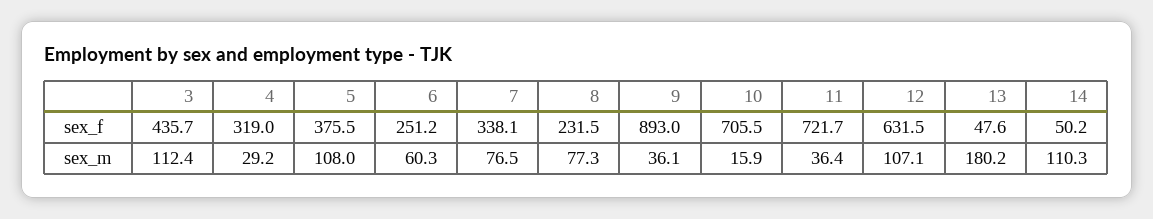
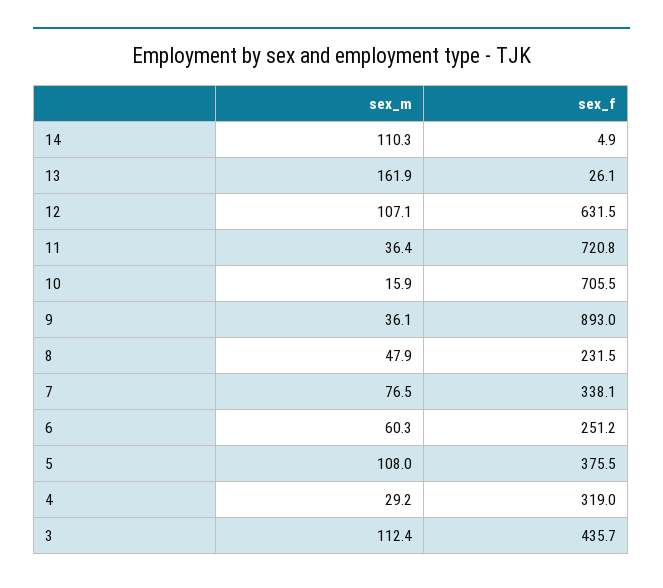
11, sex_f: 721.7 -> 720.8
13, sex_f: 47.6 -> 26.1
14, sex_f: 50.2 -> 4.9
8, sex_m: 77.3 -> 47.9
13, sex_m: 180.2 -> 161.9

